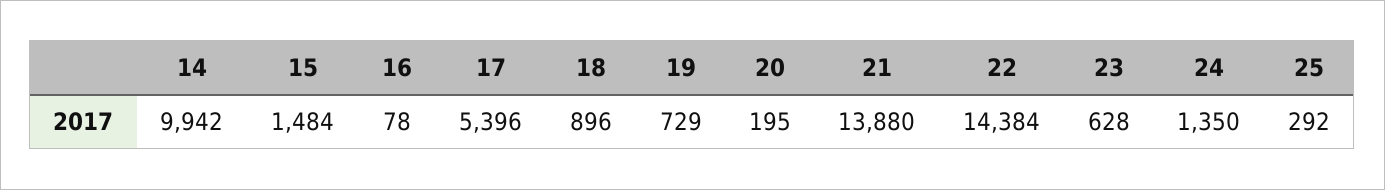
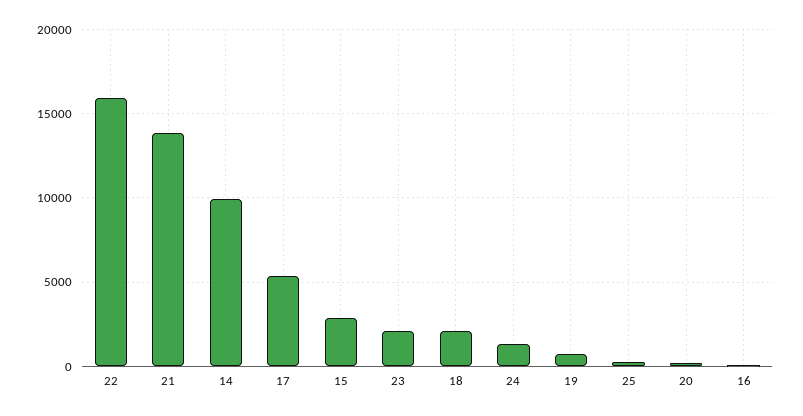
15: 1484 -> 3000
18: 896 -> 2000
22: 14384 -> 16000
23: 628 -> 2000

